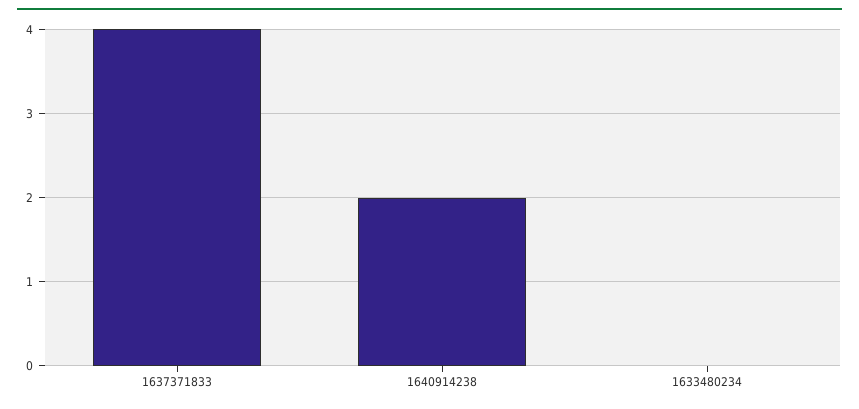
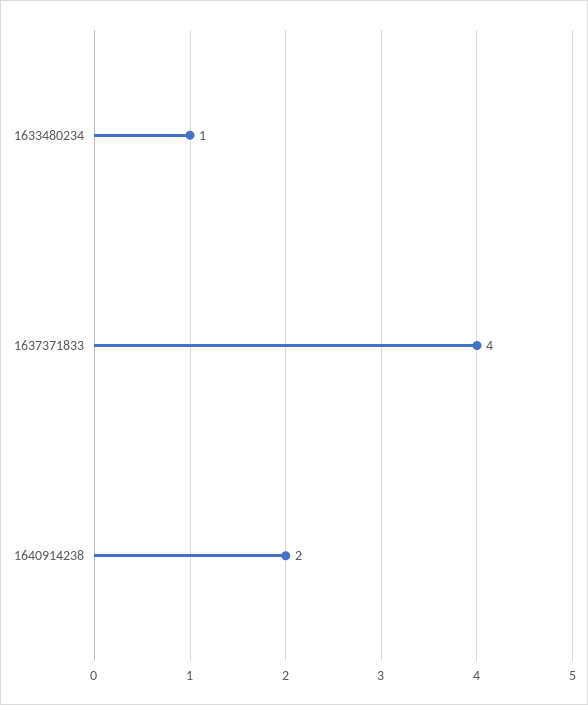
1633480234: 0 -> 1

